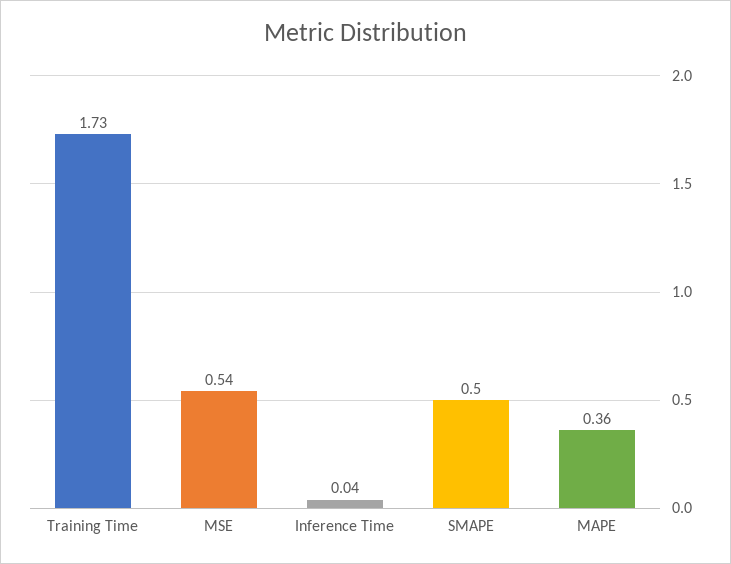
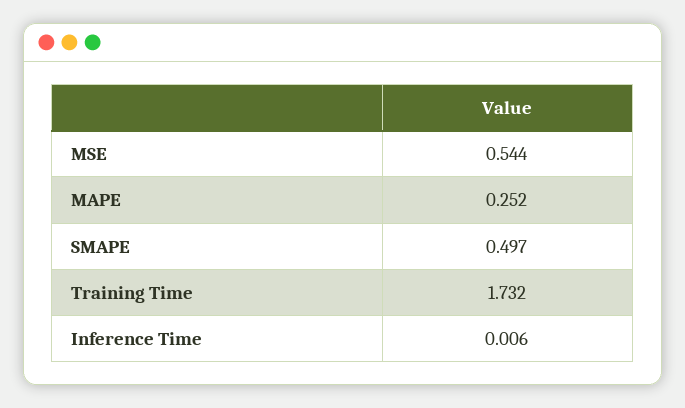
Inference Time: 0.04 -> 0.006
MAPE: 0.36 -> 0.252

